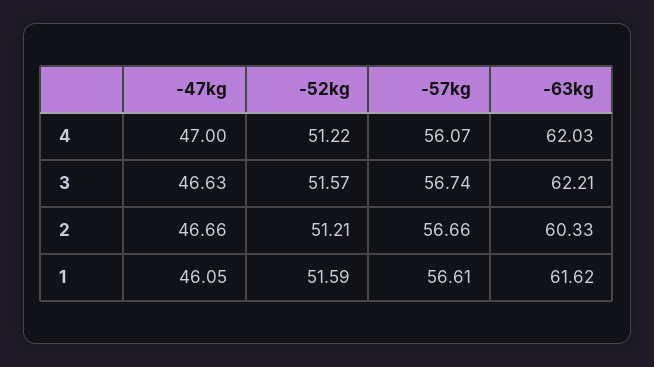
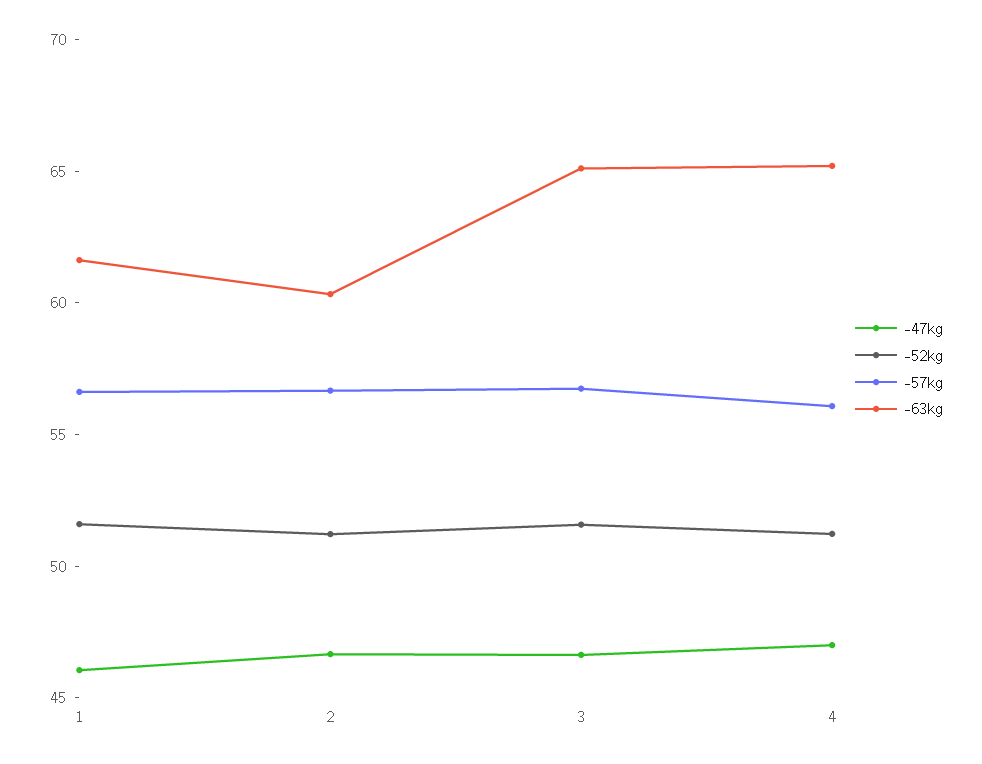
-63kg, 4: 62.03 -> 65
-63kg, 3: 62.21 -> 65

